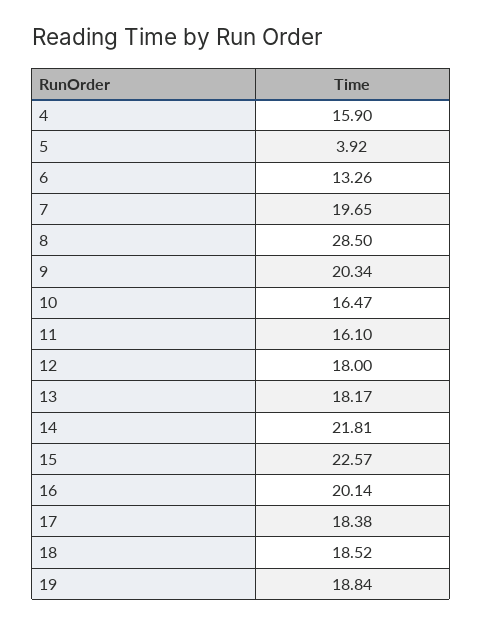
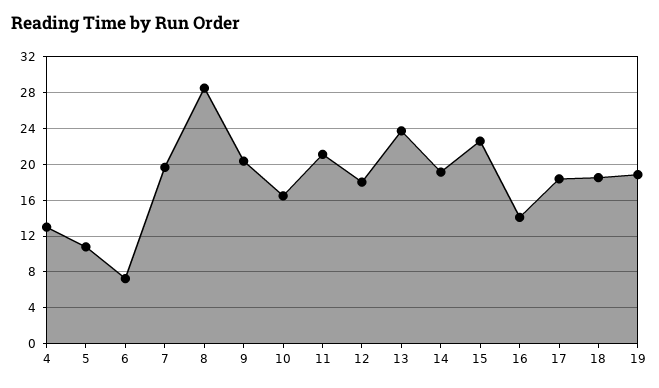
4: 15.9 -> 13
5: 3.92 -> 11
6: 13.26 -> 7
11: 16.1 -> 21
13: 18.17 -> 24
14: 21.81 -> 19
16: 20.14 -> 14

